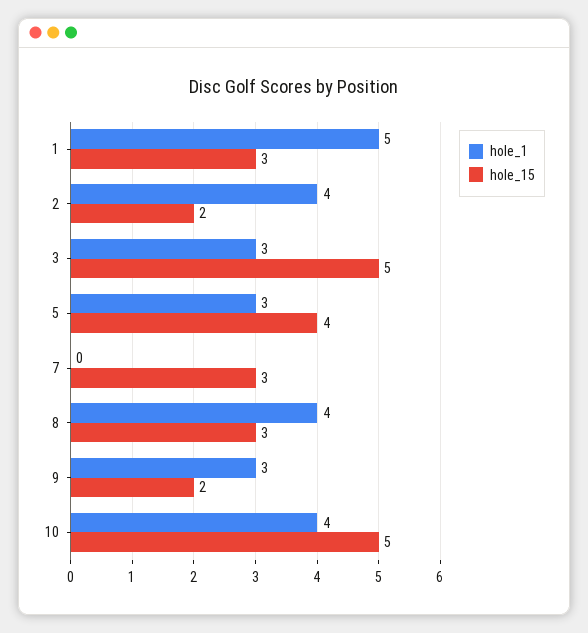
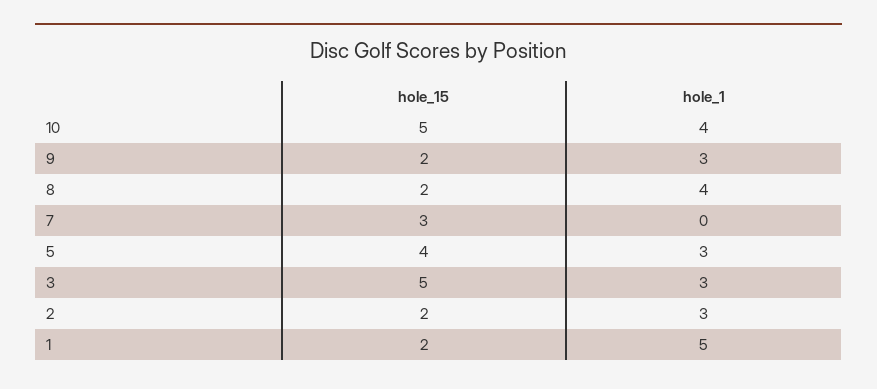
hole_15, 1: 3 -> 2
hole_1, 2: 4 -> 3
hole_15, 8: 3 -> 2

